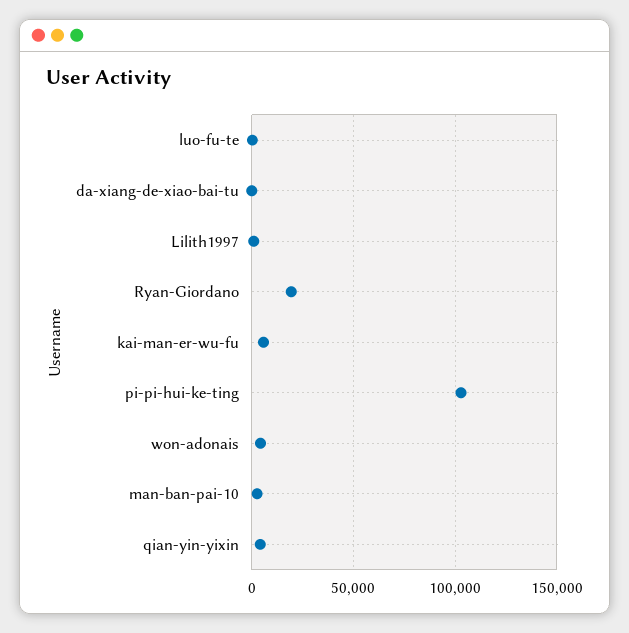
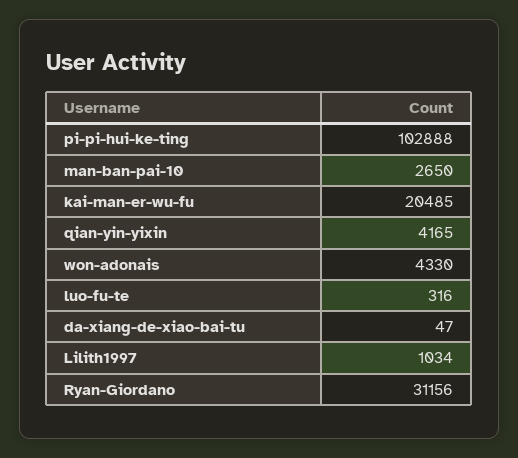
Ryan-Giordano: 20000 -> 31156
kai-man-er-wu-fu: 5000 -> 20485

